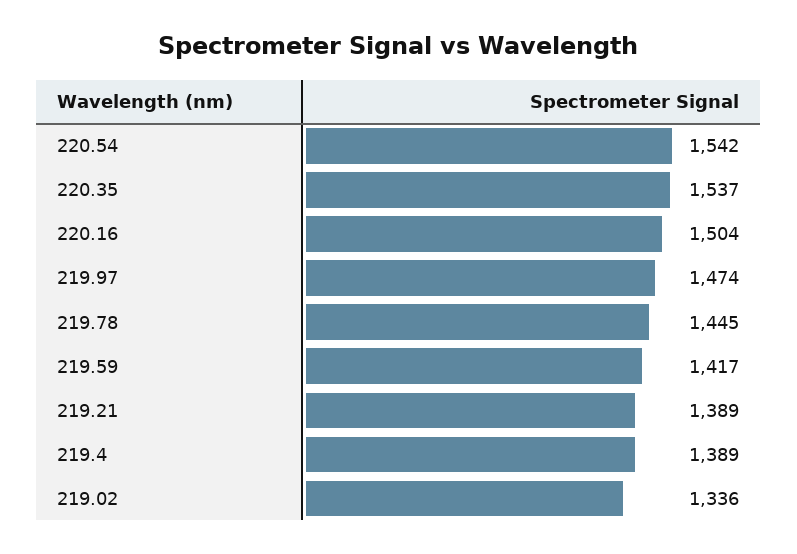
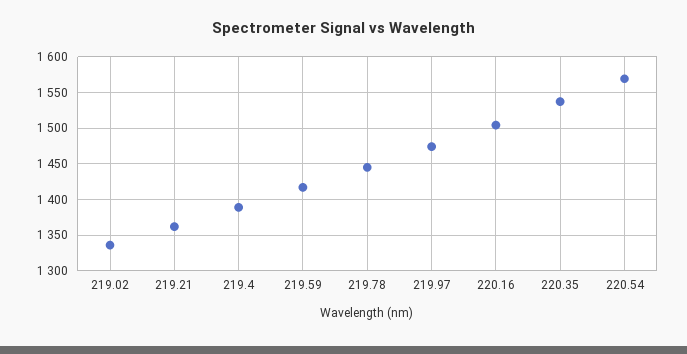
220.54: 1542 -> 1570
219.21: 1389 -> 1360

